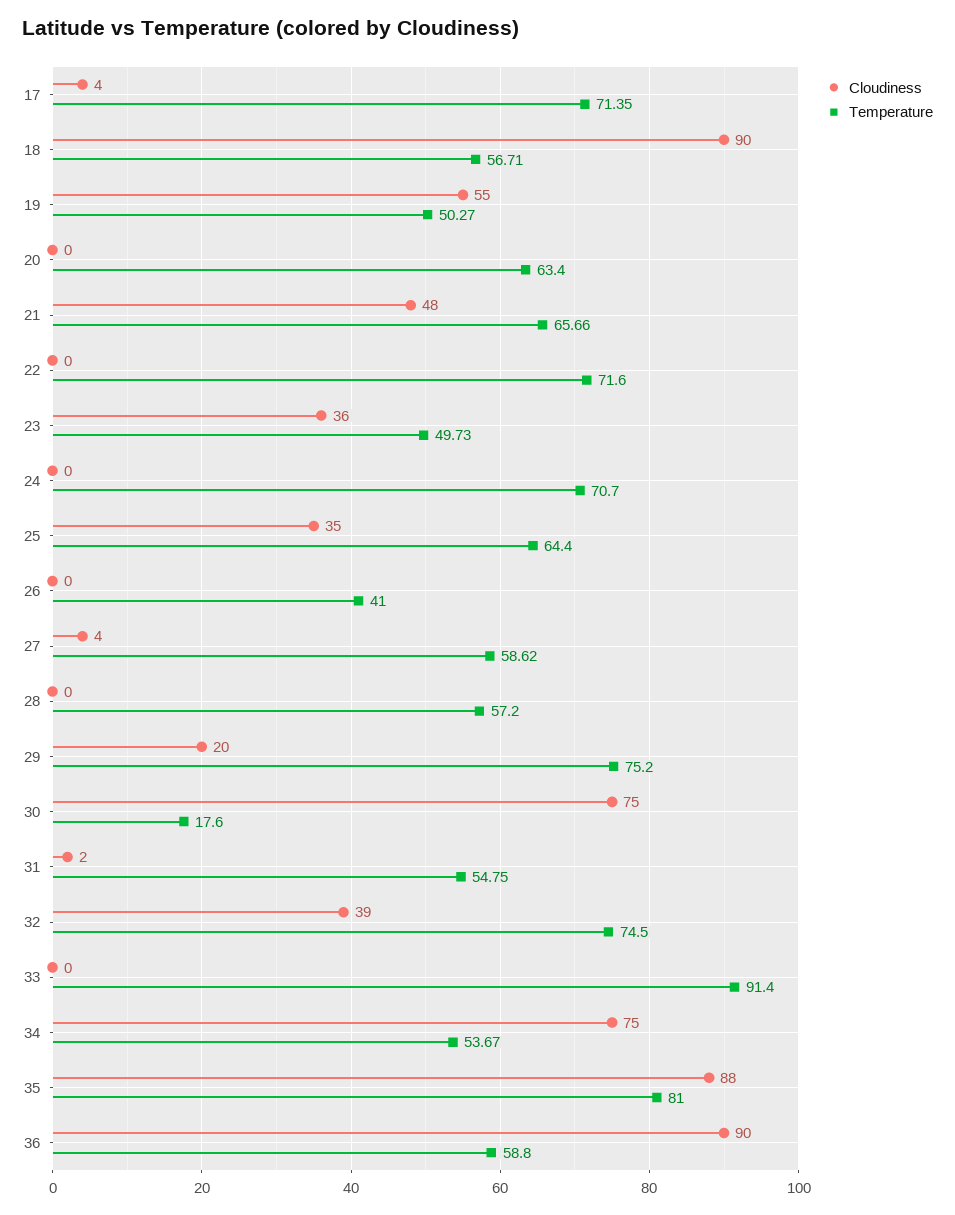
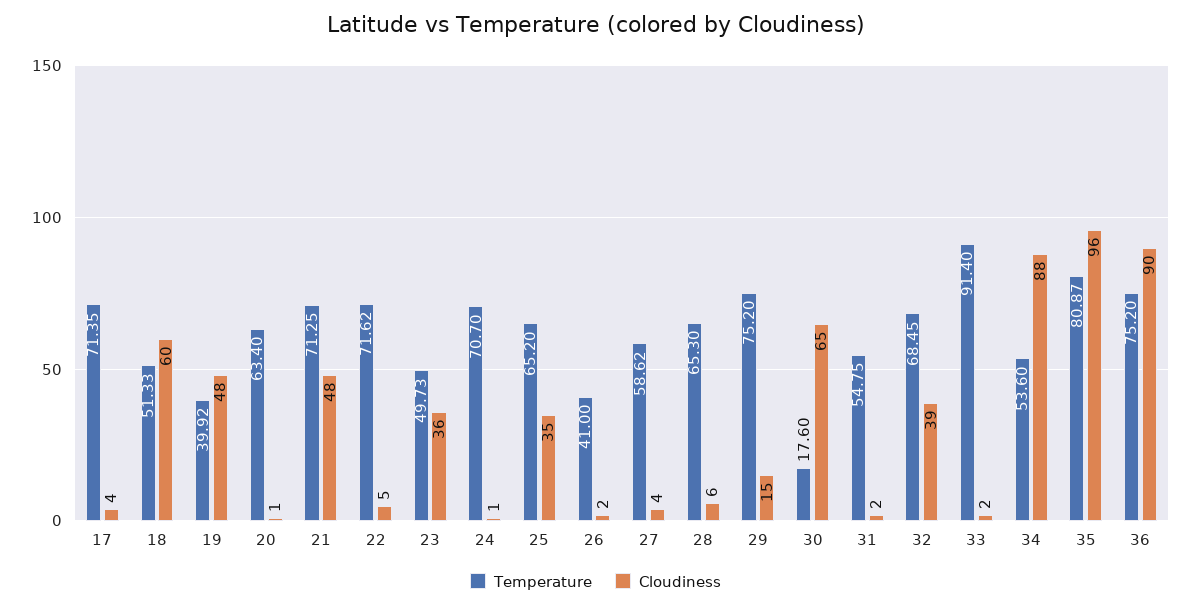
Cloudiness, 18: 90 -> 60
Temperature, 18: 56.71 -> 51.33
Cloudiness, 19: 55 -> 48
Temperature, 19: 50.27 -> 39.92
Cloudiness, 20: 0 -> 1
Temperature, 21: 65.66 -> 71.25
Cloudiness, 22: 0 -> 5
Temperature, 22: 71.6 -> 71.62
Cloudiness, 24: 0 -> 1
Temperature, 25: 64.4 -> 65.2
Cloudiness, 26: 0 -> 2
Cloudiness, 28: 0 -> 6
Temperature, 28: 57.2 -> 65.3
Cloudiness, 29: 20 -> 15
Cloudiness, 30: 75 -> 65
Temperature, 32: 74.5 -> 68.45
Cloudiness, 33: 0 -> 2
Cloudiness, 34: 75 -> 88
Temperature, 34: 53.67 -> 53.6
Cloudiness, 35: 88 -> 96
Temperature, 35: 81 -> 80.87
Temperature, 36: 58.8 -> 75.2

